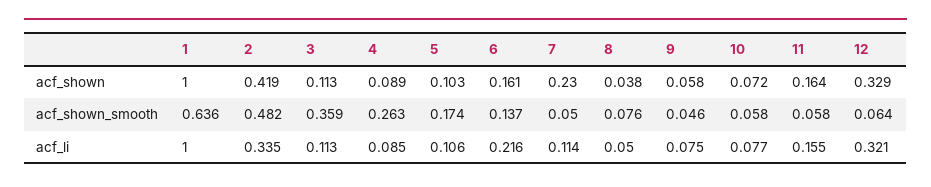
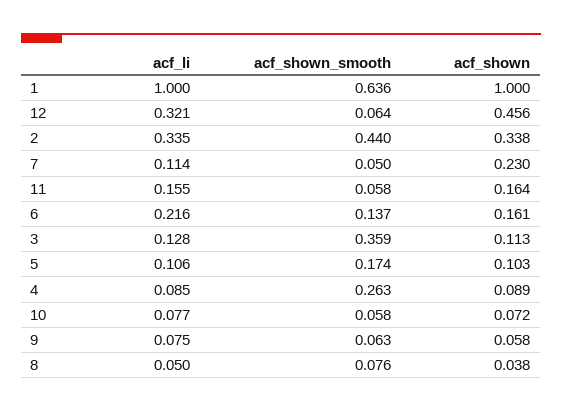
2, acf_shown: 0.419 -> 0.338
12, acf_shown: 0.329 -> 0.456
2, acf_shown_smooth: 0.482 -> 0.44
9, acf_shown_smooth: 0.046 -> 0.063
3, acf_li: 0.113 -> 0.128

